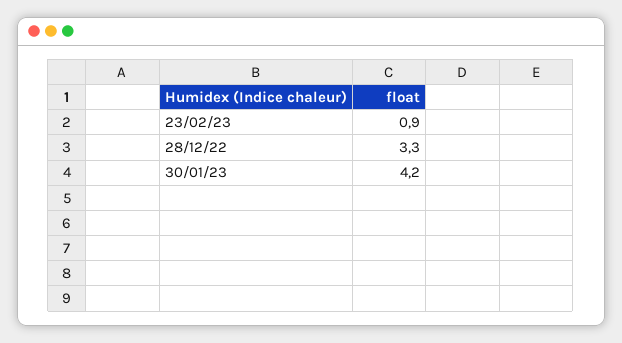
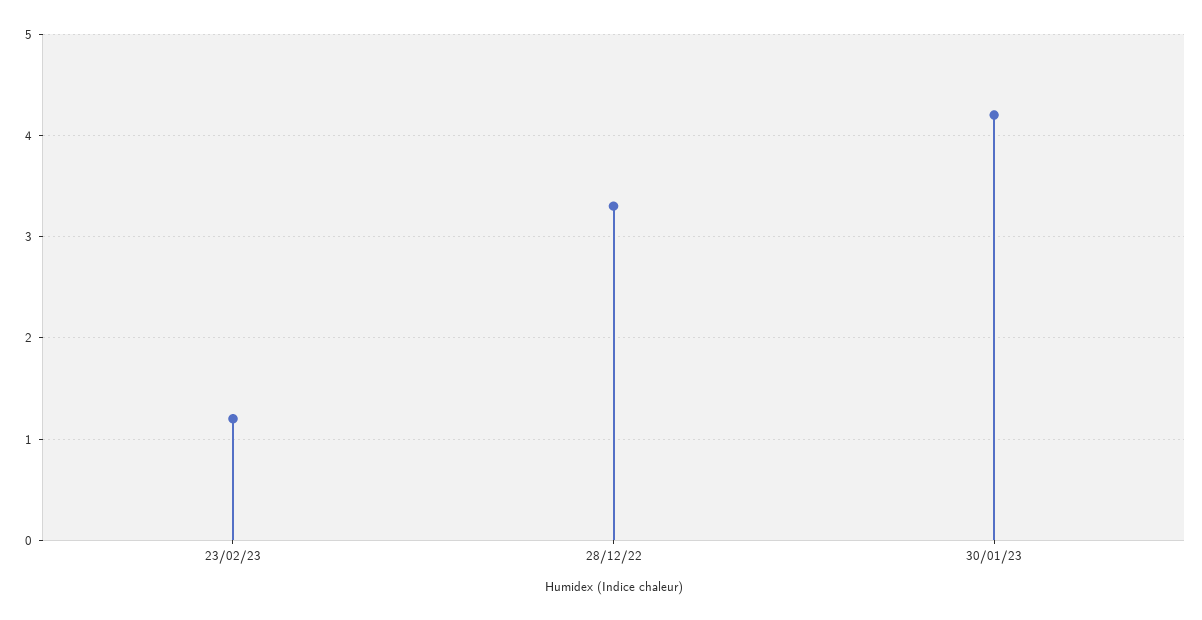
23/02/23: 0.9 -> 1.2

